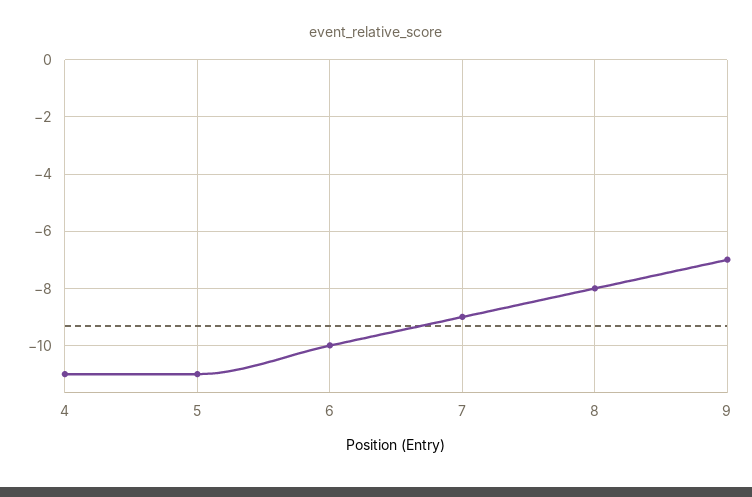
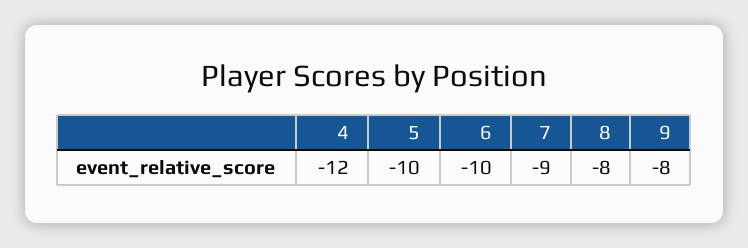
4: -11 -> -12
5: -11 -> -10
9: -7 -> -8

